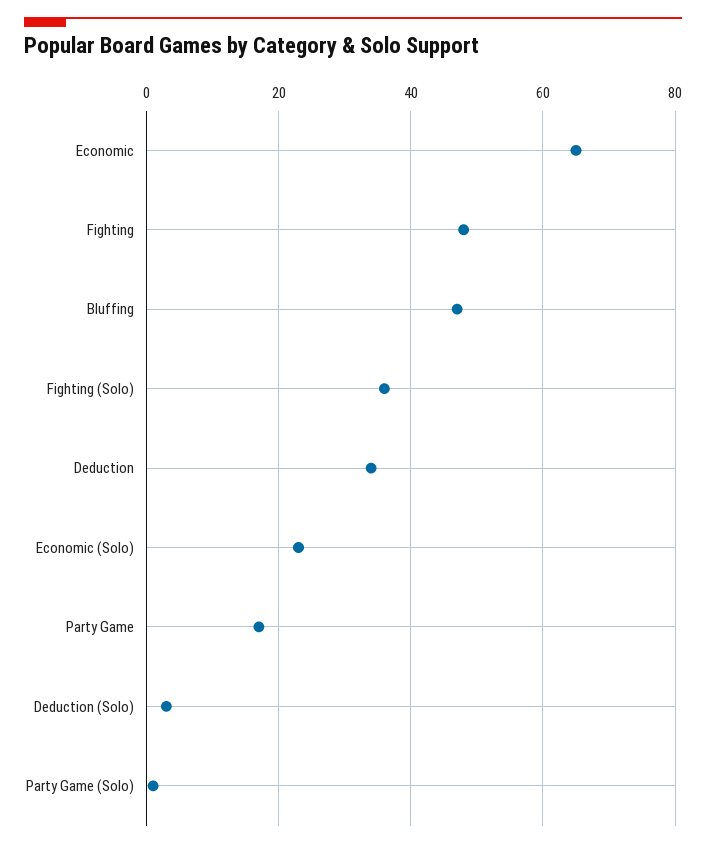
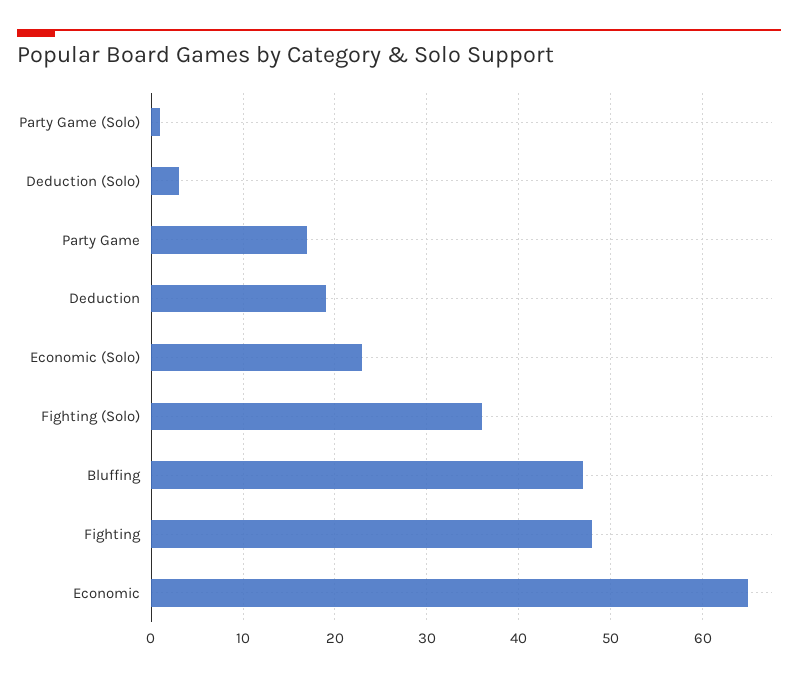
Deduction: 35 -> 19

